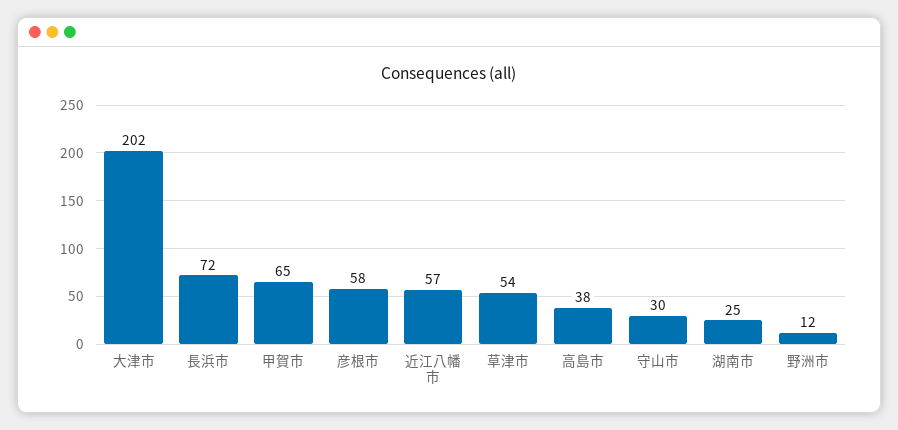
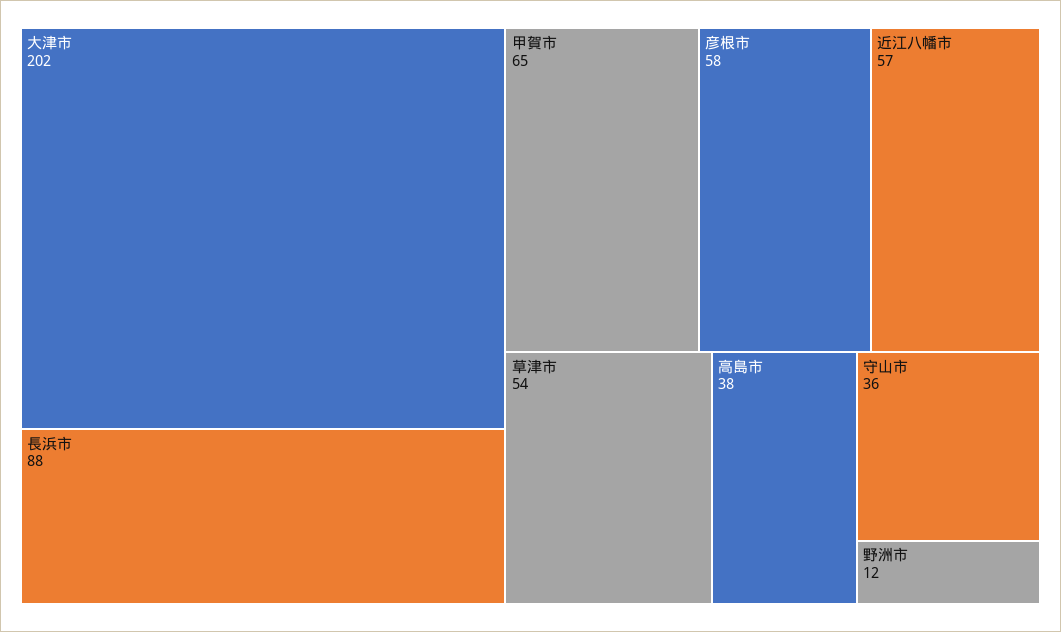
長浜市: 72 -> 88
守山市: 30 -> 36
湖南市: 25 -> none

